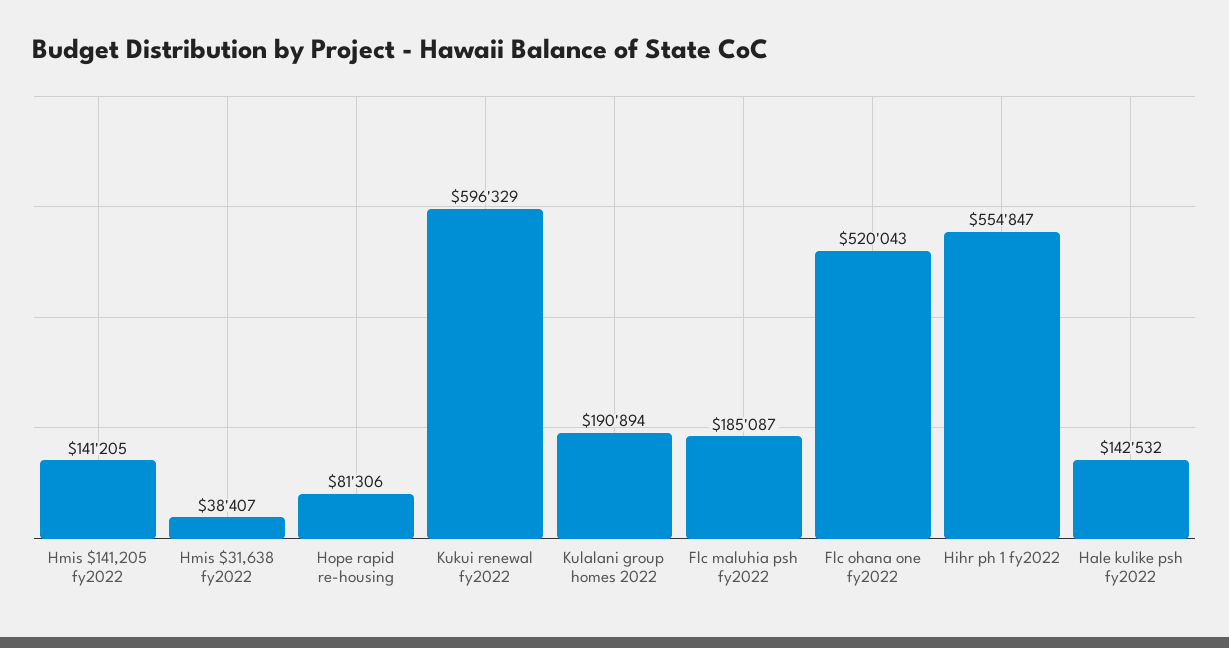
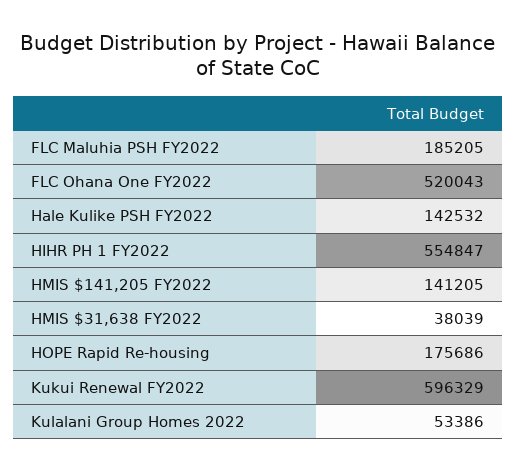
Hmis $31,638 fy2022: 38407 -> 38039
Hope rapid re-housing: 81306 -> 175686
Kulalani group homes 2022: 190894 -> 53386
Flc maluhia psh fy2022: 185087 -> 185205

